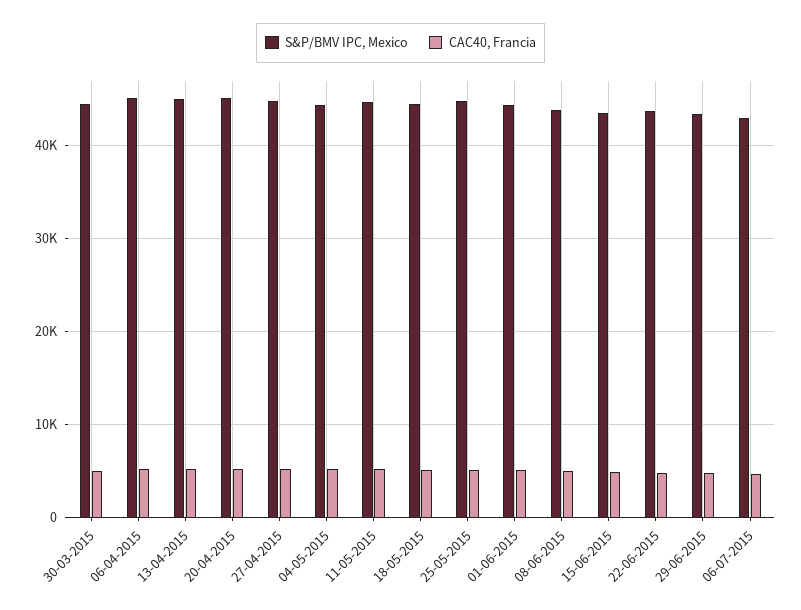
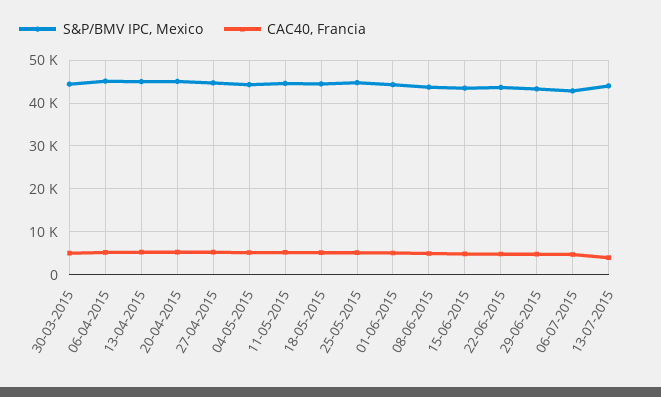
S&P/BMV IPC, Mexico, 13-07-2015: none -> 44000
CAC40, Francia, 13-07-2015: none -> 4000

